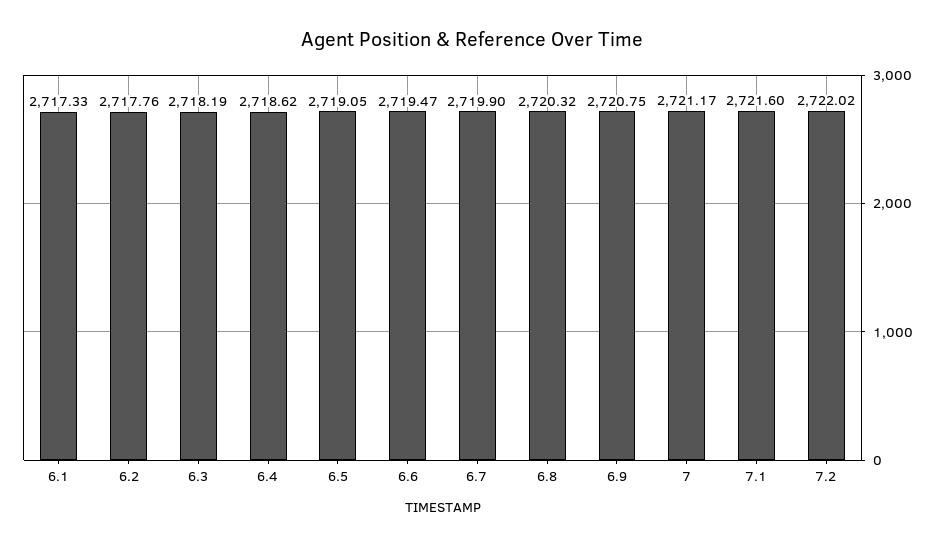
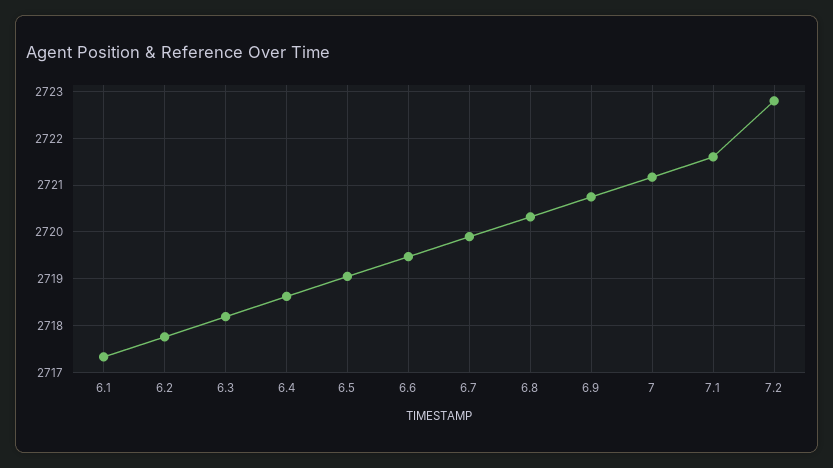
7.2: 2722.02 -> 2722.8

